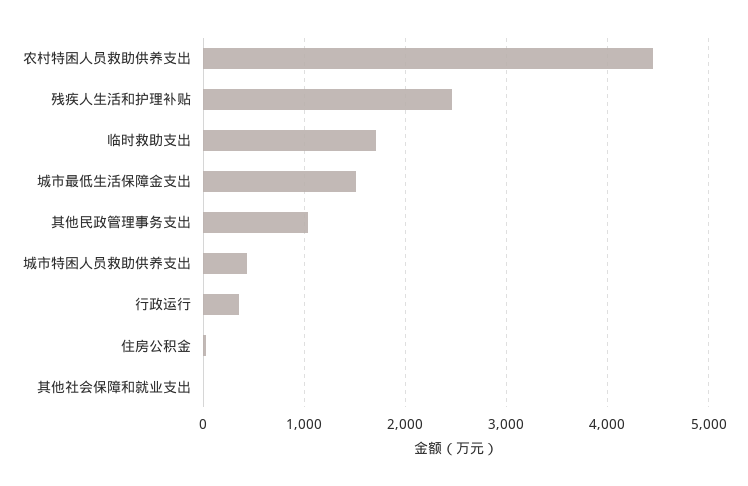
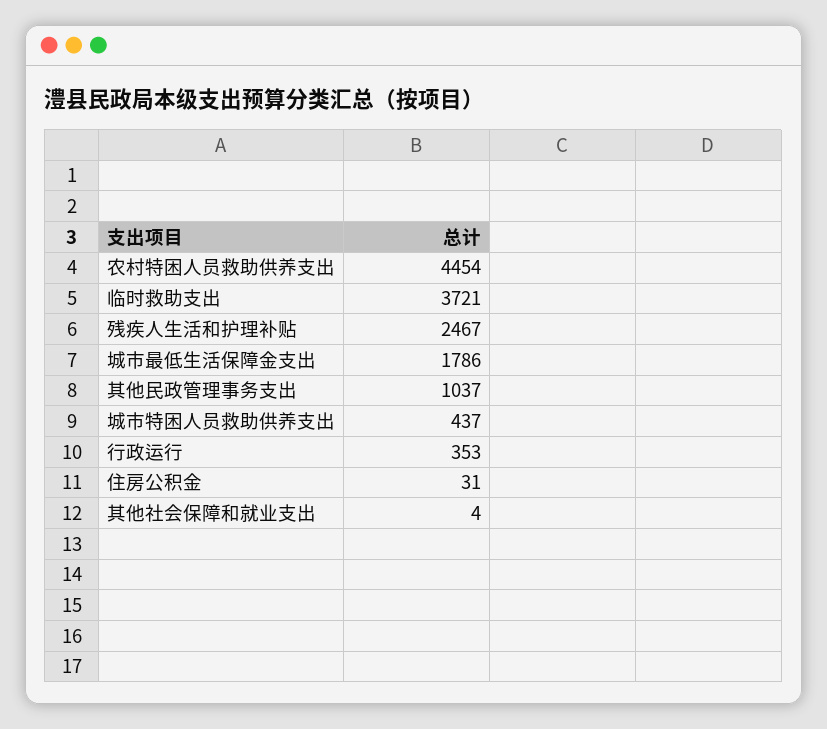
临时救助支出: 1700 -> 3721
城市最低生活保障金支出: 1500 -> 1786

